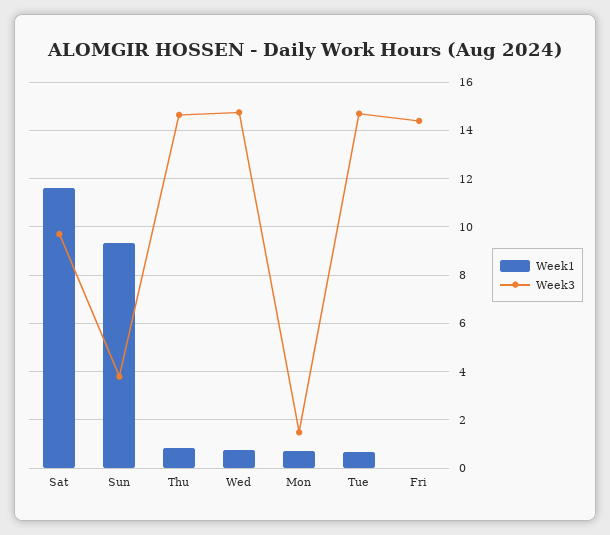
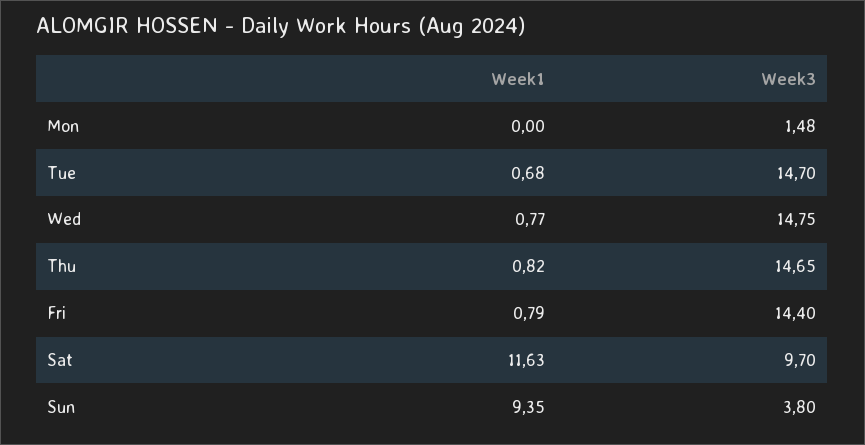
Week1, Mon: 0.75 -> 0
Week1, Fri: 0 -> 0.79

